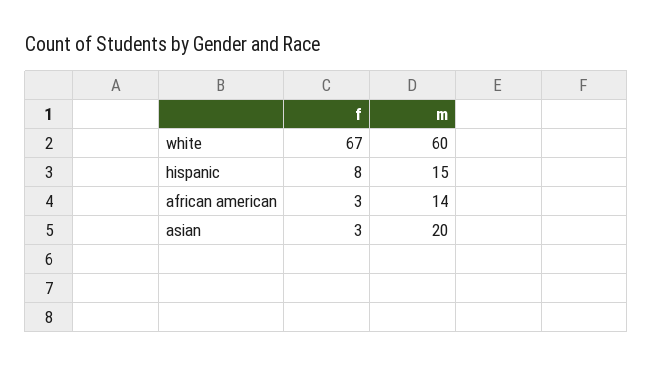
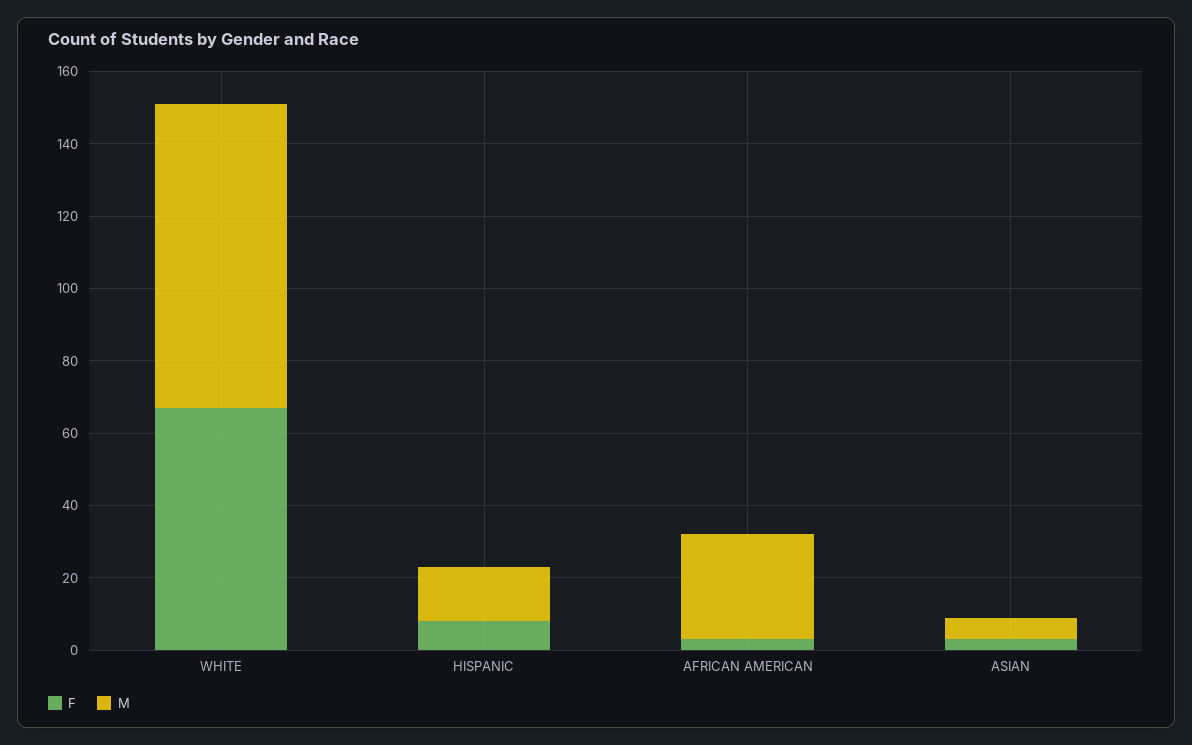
m, white: 60 -> 85
m, african american: 14 -> 30
m, asian: 20 -> 5

